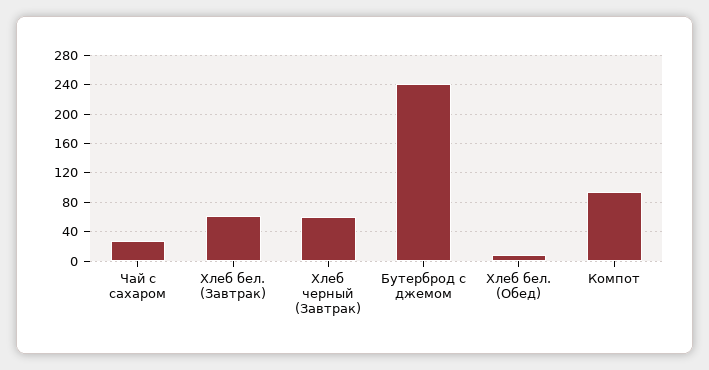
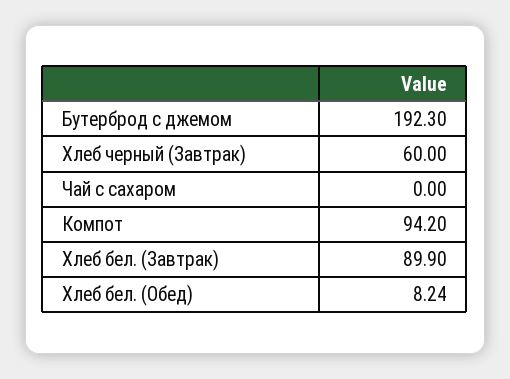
Чай с сахаром: 30 -> 0
Хлеб бел. (Завтрак): 60 -> 89.9
Бутерброд с джемом: 240 -> 192.3

